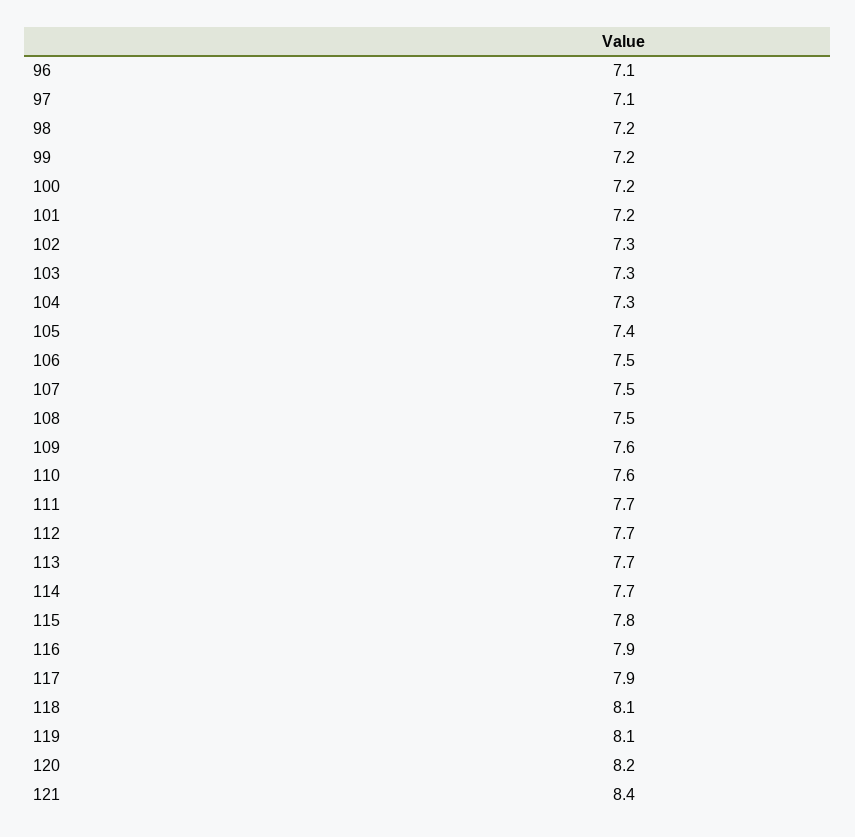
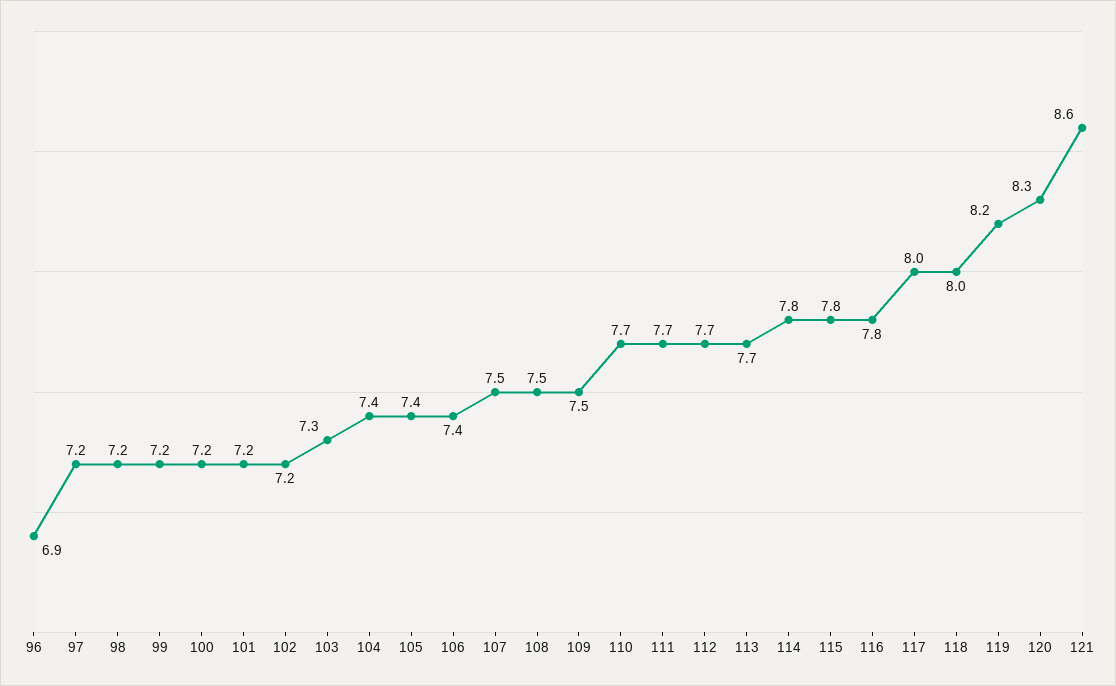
96: 7.1 -> 6.9
97: 7.1 -> 7.2
102: 7.3 -> 7.2
104: 7.3 -> 7.4
106: 7.5 -> 7.4
109: 7.6 -> 7.5
110: 7.6 -> 7.7
114: 7.7 -> 7.8
116: 7.9 -> 7.8
117: 7.9 -> 8
118: 8.1 -> 8
119: 8.1 -> 8.2
120: 8.2 -> 8.3
121: 8.4 -> 8.6

